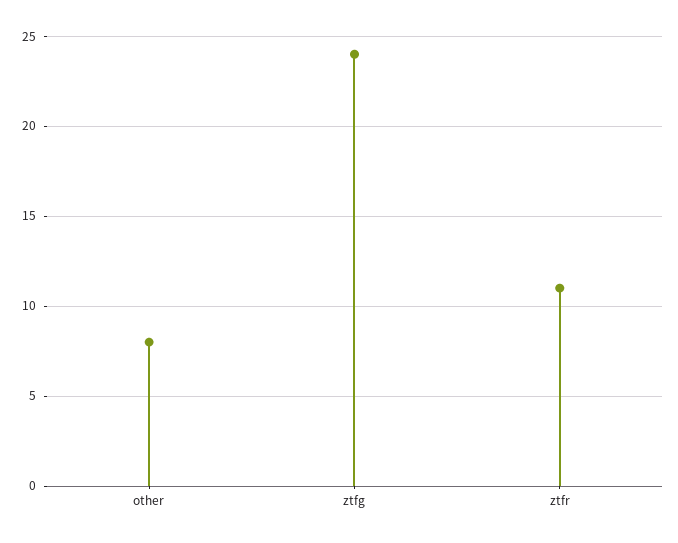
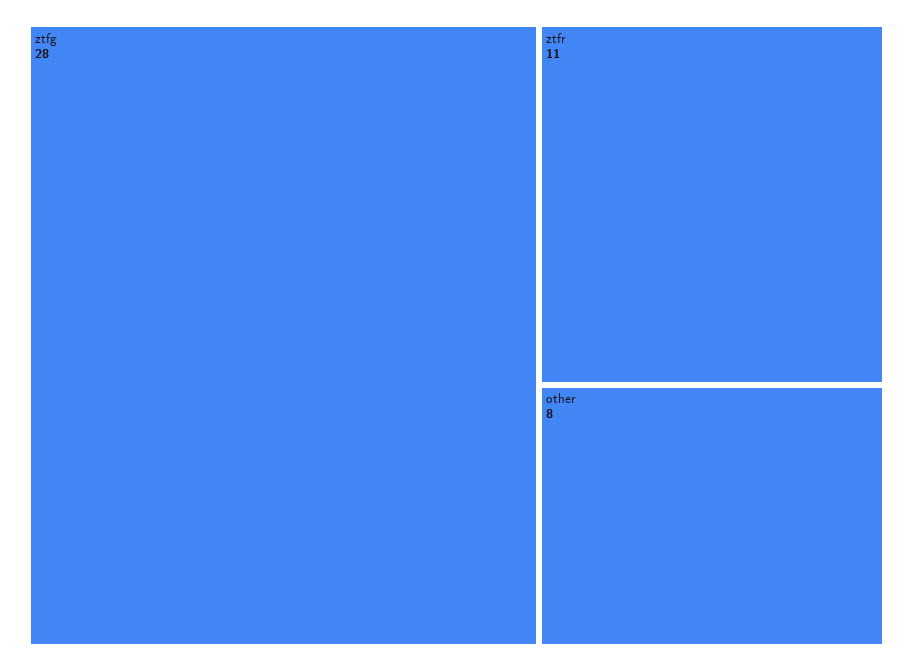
ztfg: 24 -> 28

